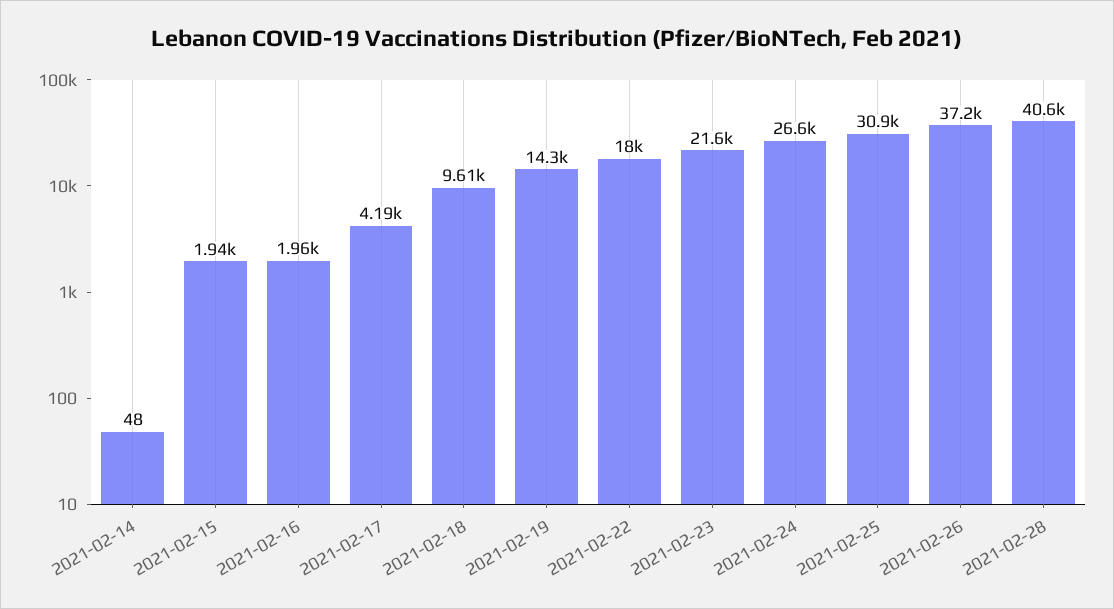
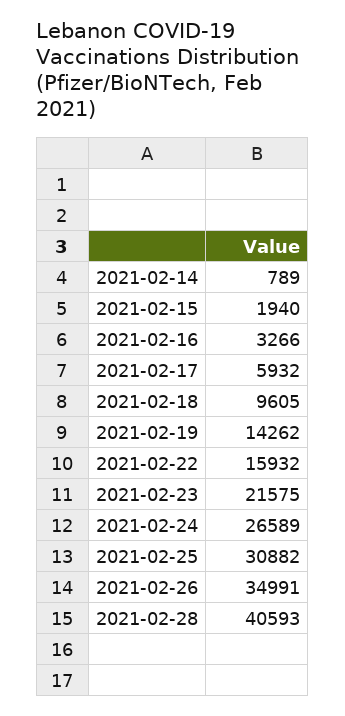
2021-02-14: 48 -> 789
2021-02-16: 1960 -> 3266
2021-02-17: 4190 -> 5932
2021-02-22: 18000 -> 15932
2021-02-26: 37200 -> 34991

